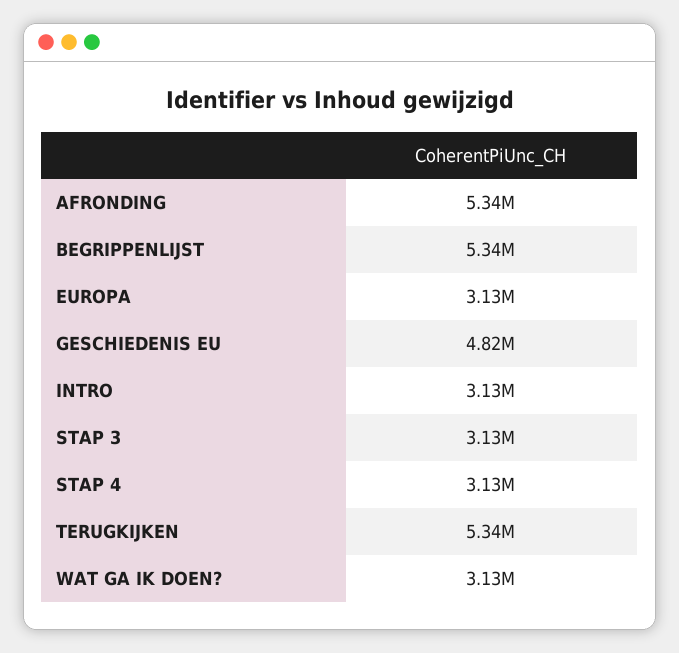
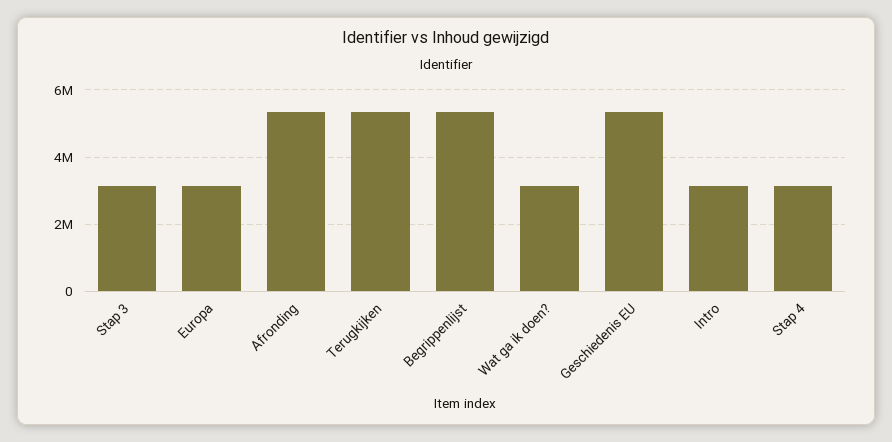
GESCHIEDENIS EU: 4820000 -> 5400000

